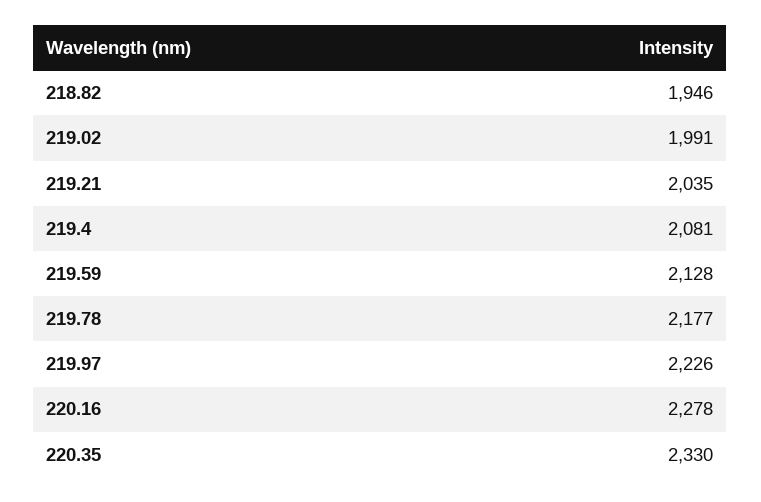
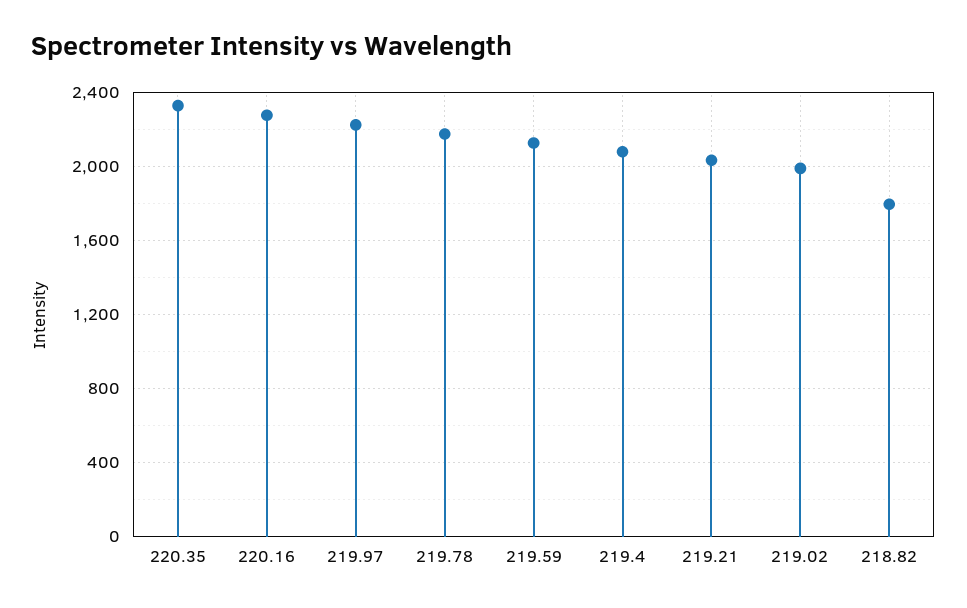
218.82: 1946 -> 1800

